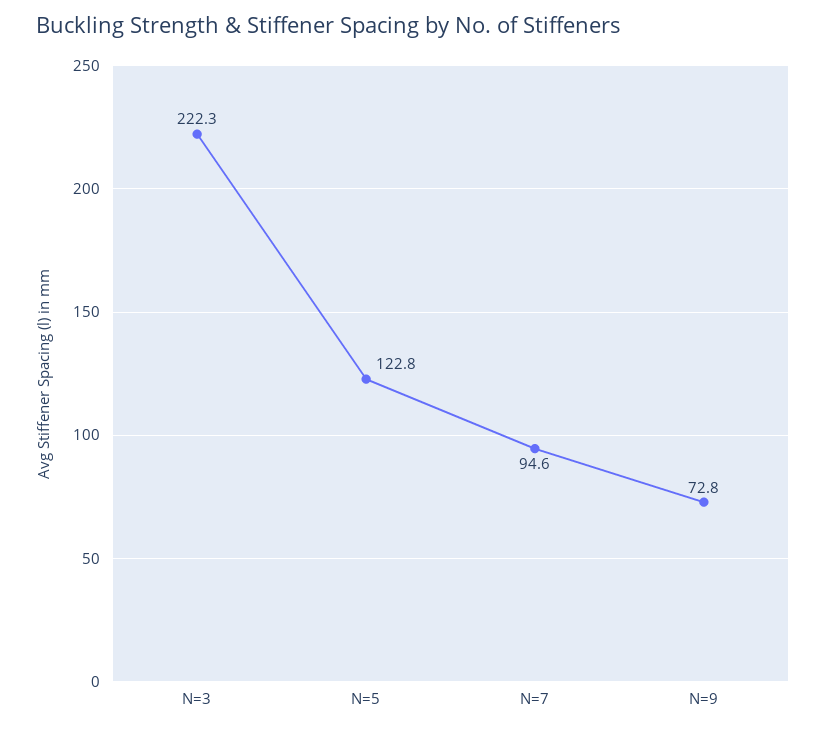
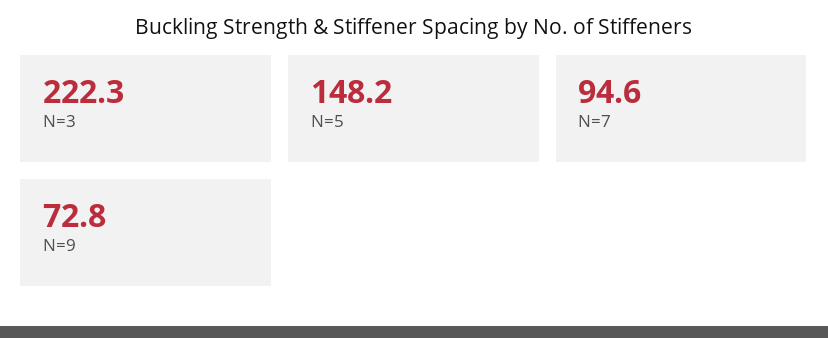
N=5: 122.8 -> 148.2

